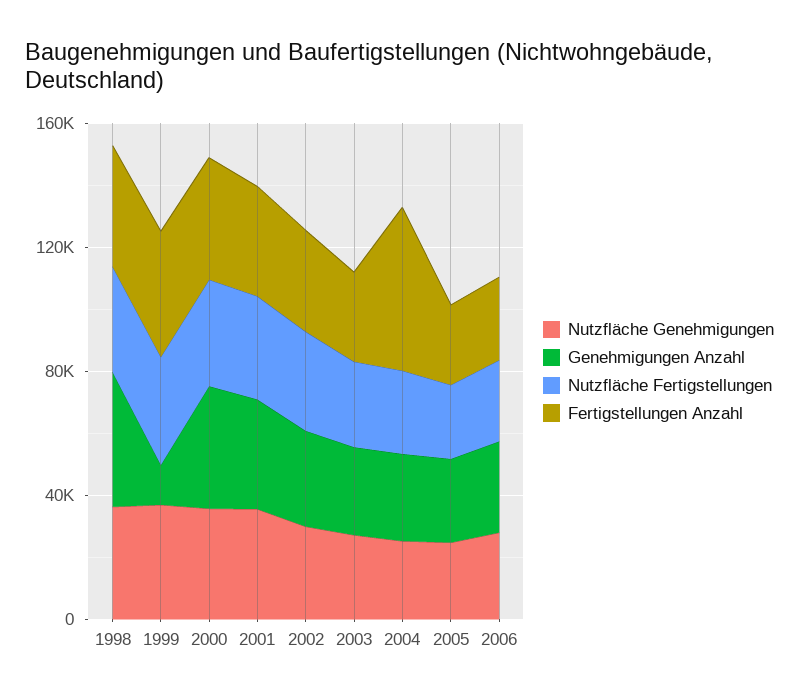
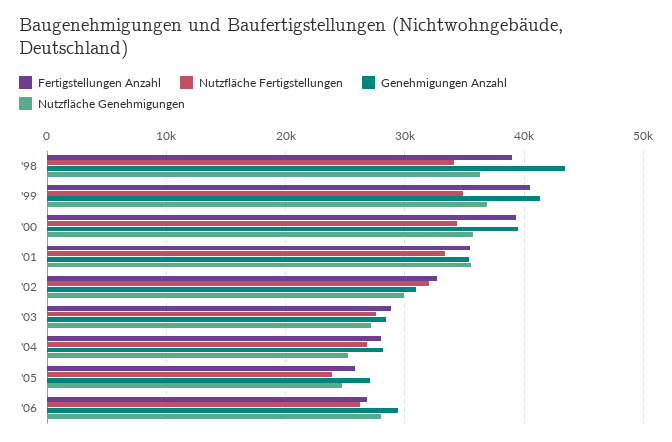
Genehmigungen Anzahl, 1999: 10000 -> 41000
Fertigstellungen Anzahl, 2004: 50000 -> 28000

